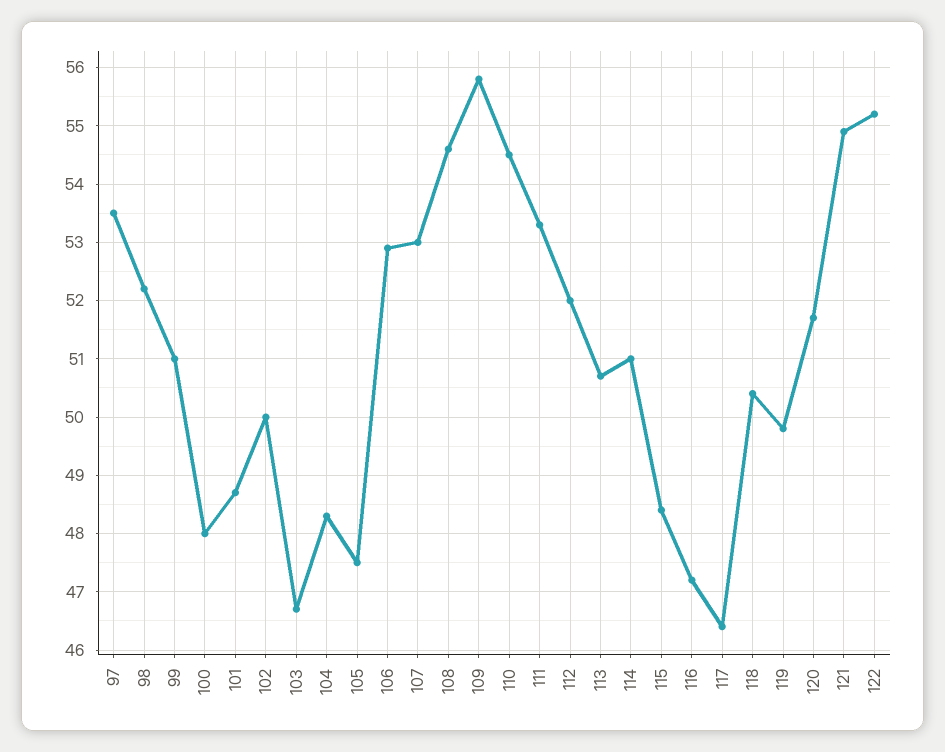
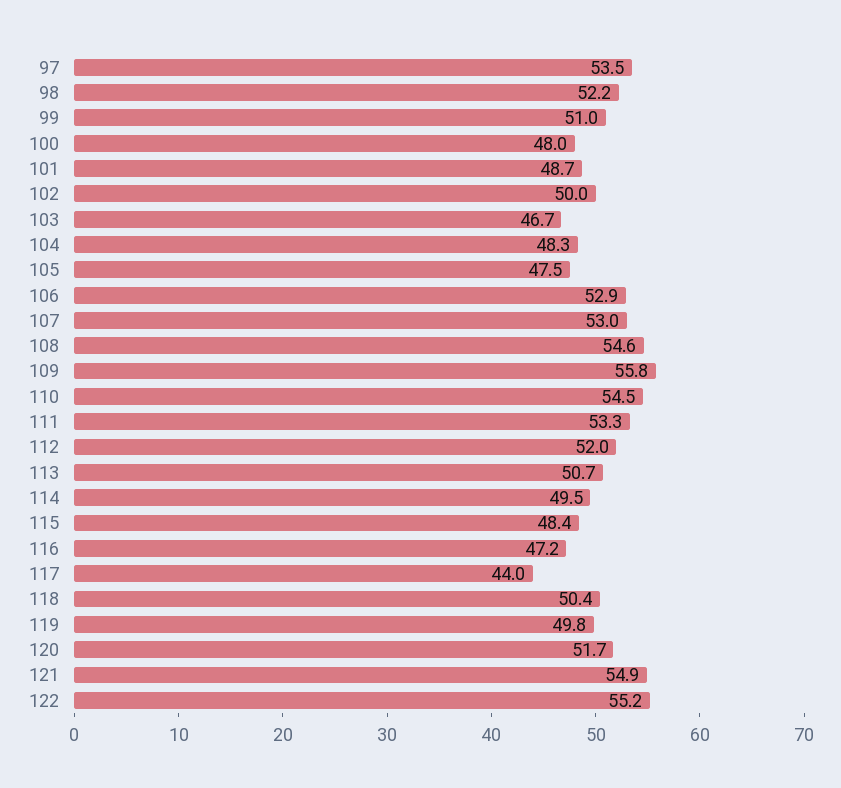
114: 51 -> 49.5
117: 46.5 -> 44

